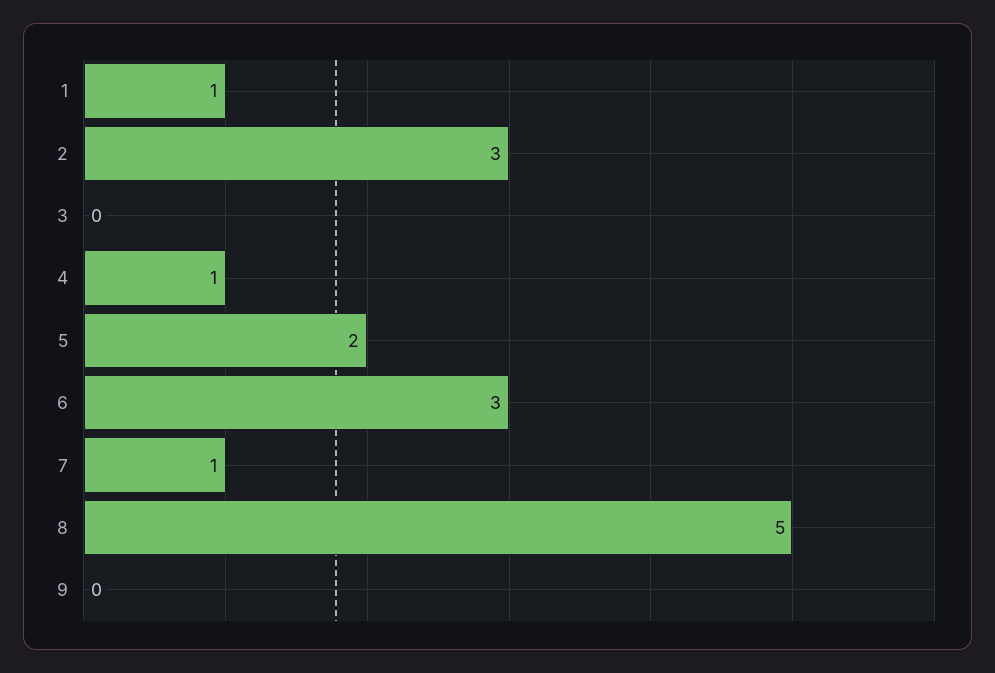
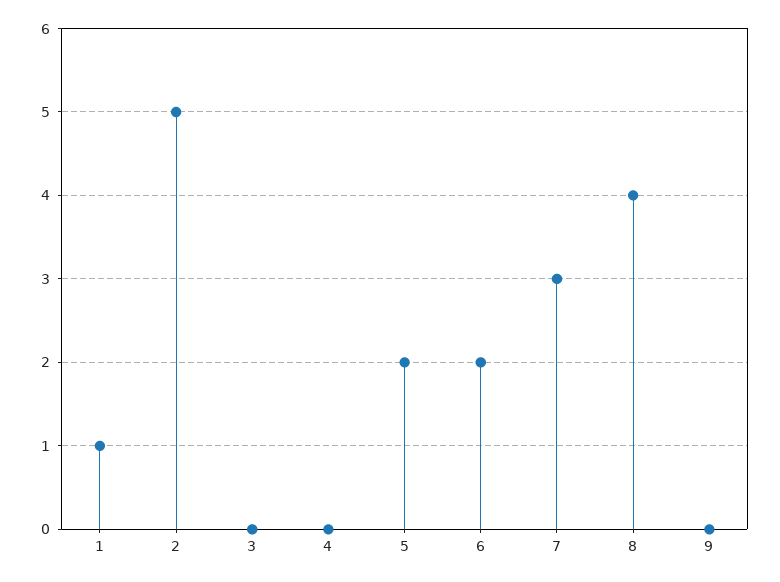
2: 3 -> 5
4: 1 -> 0
6: 3 -> 2
7: 1 -> 3
8: 5 -> 4

